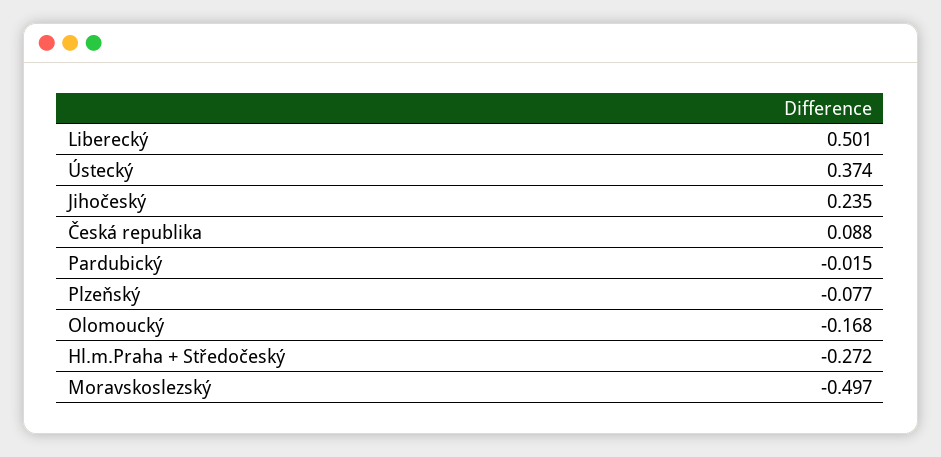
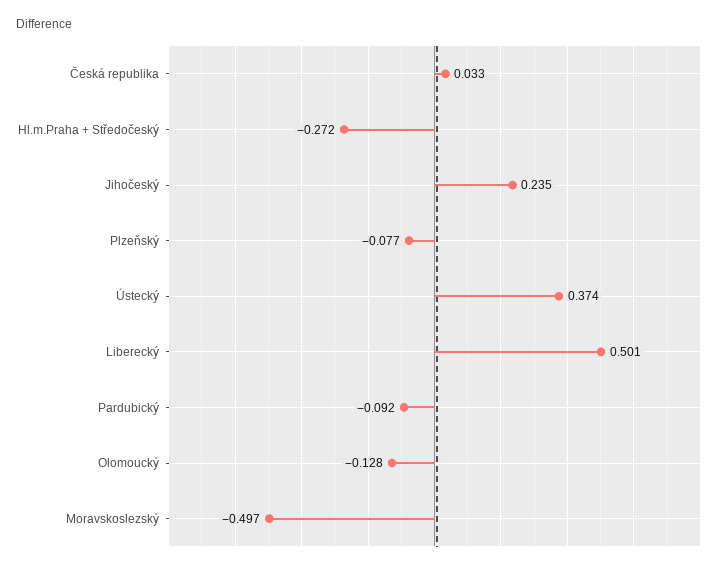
Česká republika: 0.088 -> 0.033
Pardubický: -0.015 -> -0.092
Olomoucký: -0.168 -> -0.128

